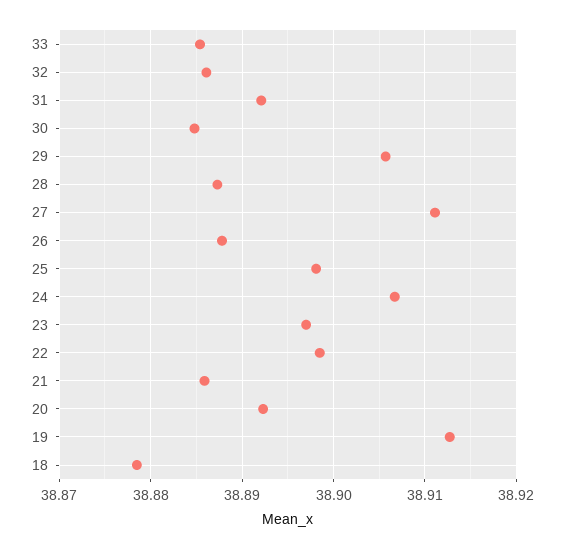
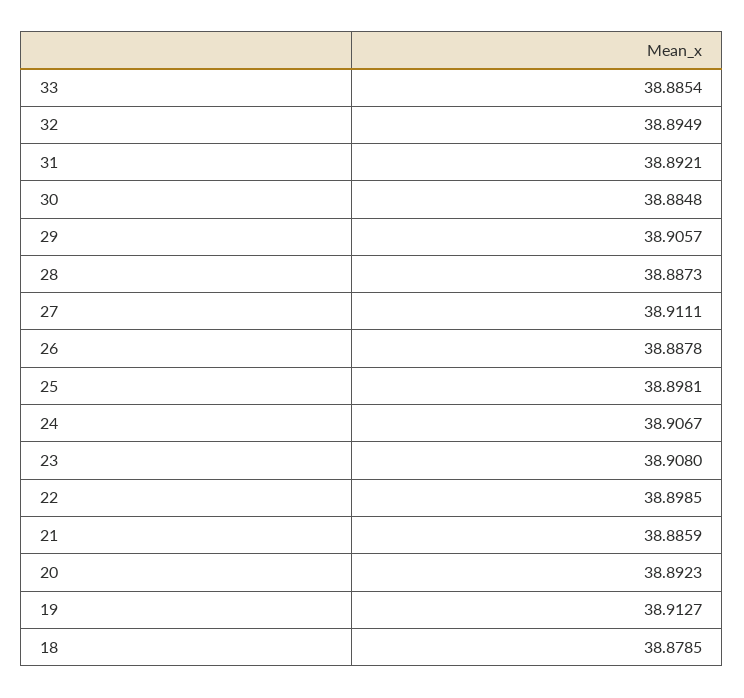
32: 38.886 -> 38.8949
23: 38.897 -> 38.908

